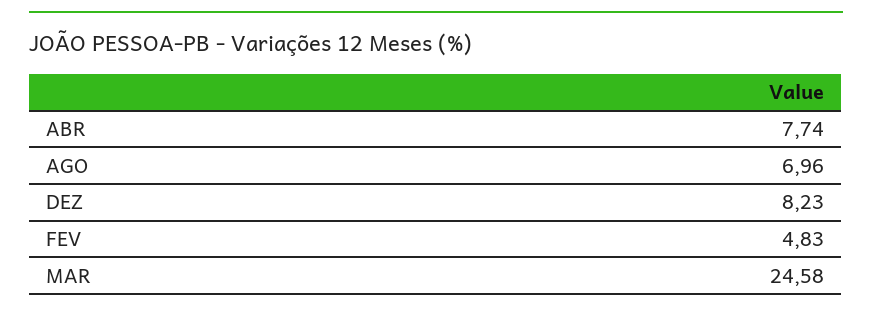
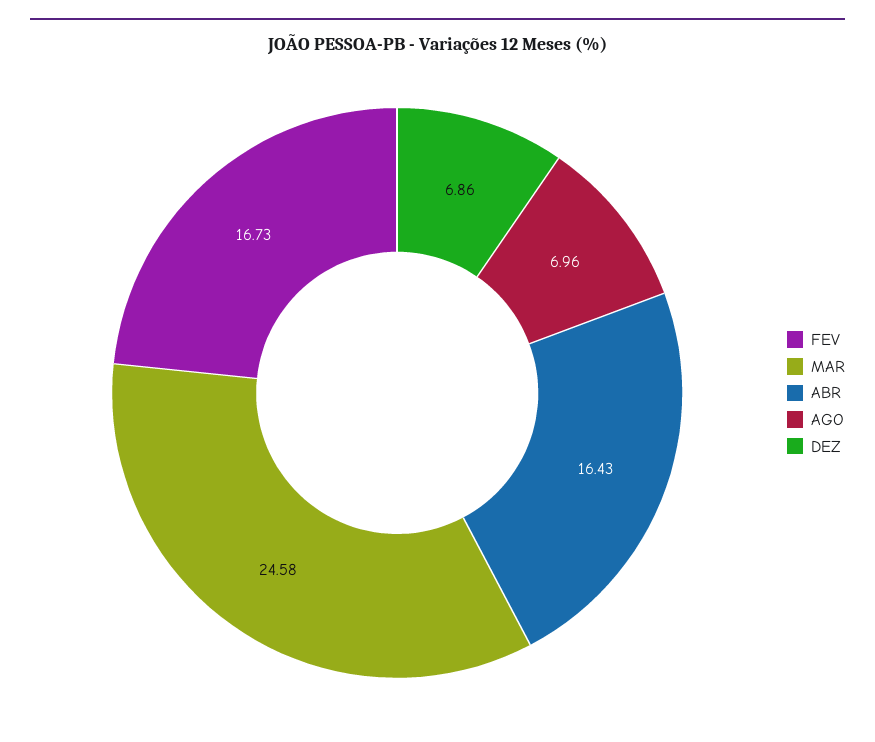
ABR: 7.74 -> 16.43
DEZ: 8.23 -> 6.86
FEV: 4.83 -> 16.73

